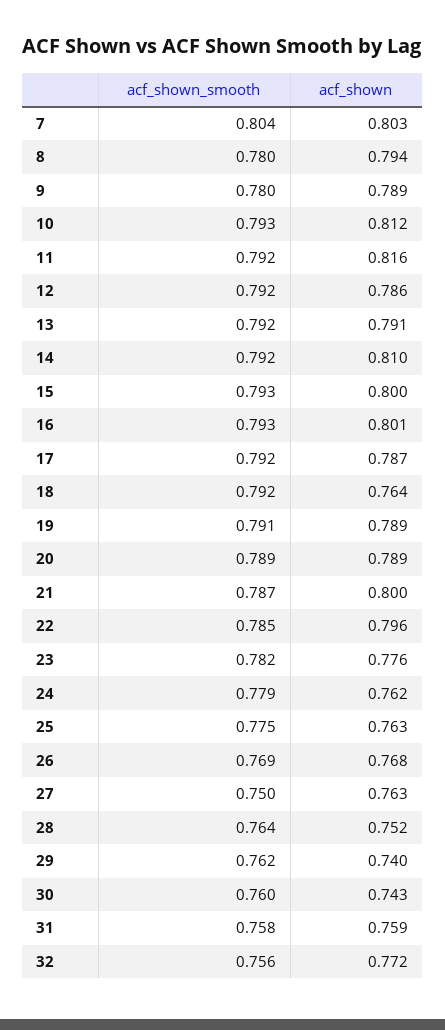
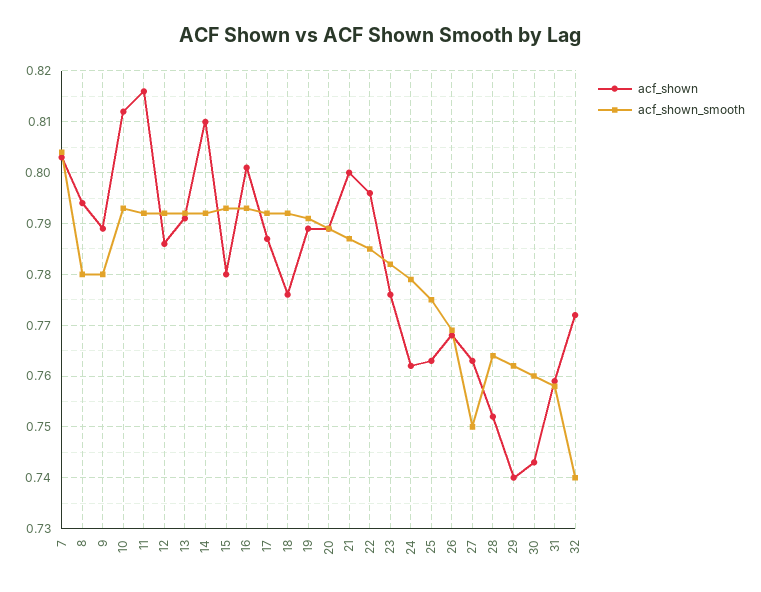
acf_shown, 15: 0.8 -> 0.78
acf_shown, 18: 0.764 -> 0.775
acf_shown_smooth, 32: 0.756 -> 0.74

